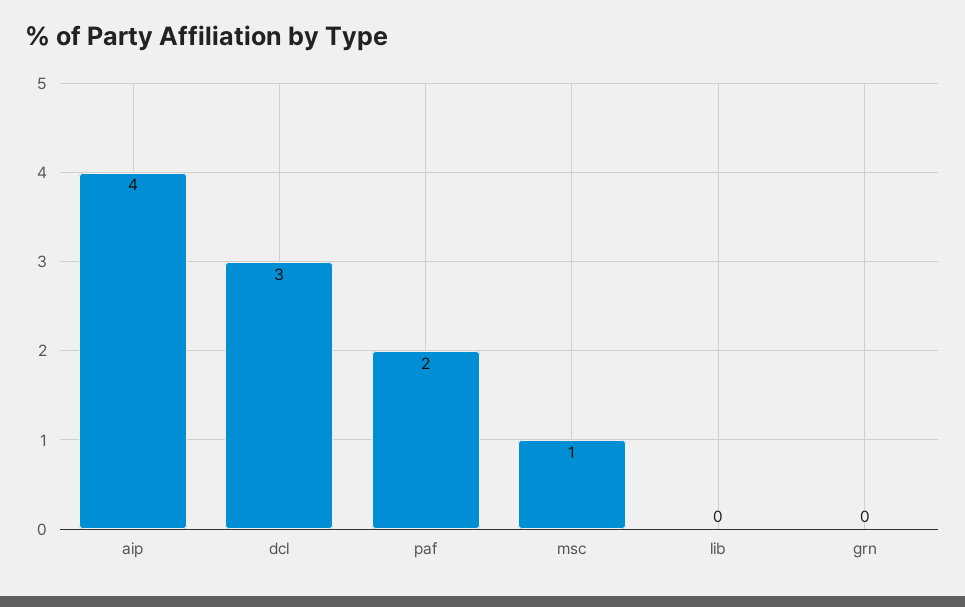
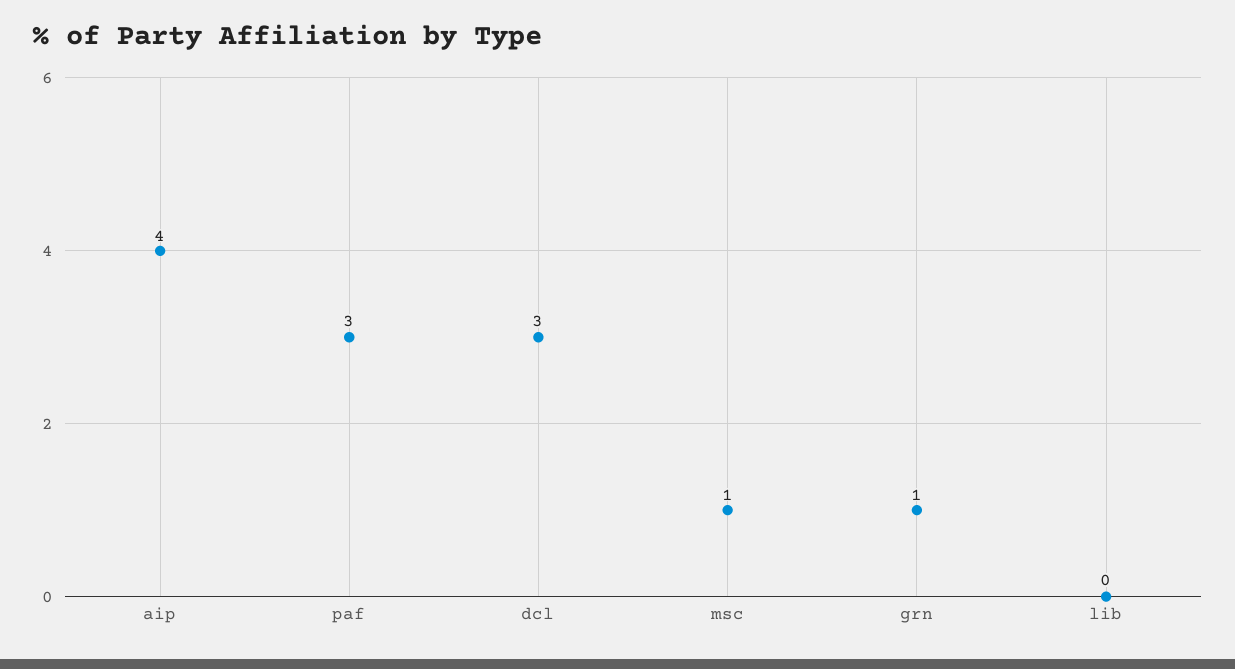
paf: 2 -> 3
grn: 0 -> 1

